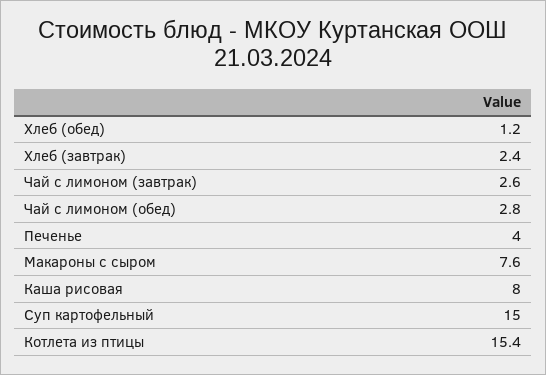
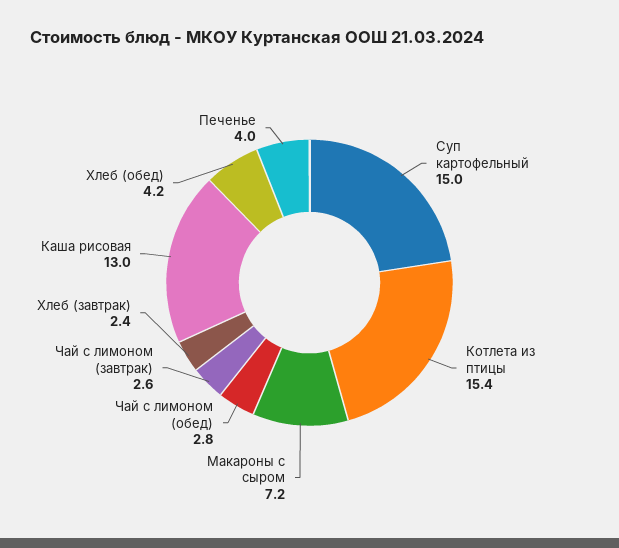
Хлеб (обед): 1.2 -> 4.2
Макароны с сыром: 7.6 -> 7.2
Каша рисовая: 8 -> 13

